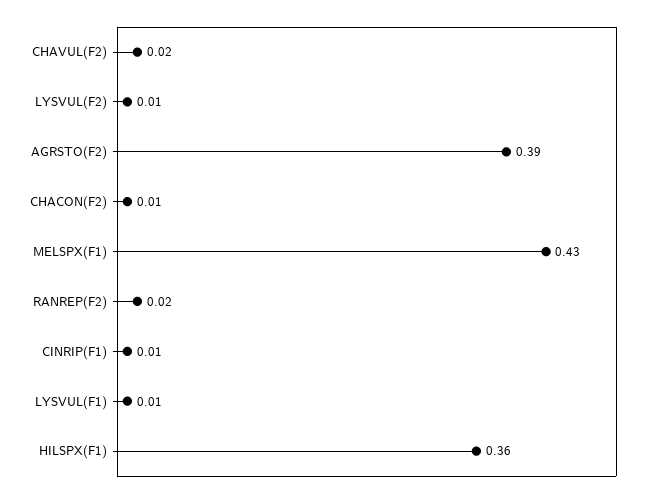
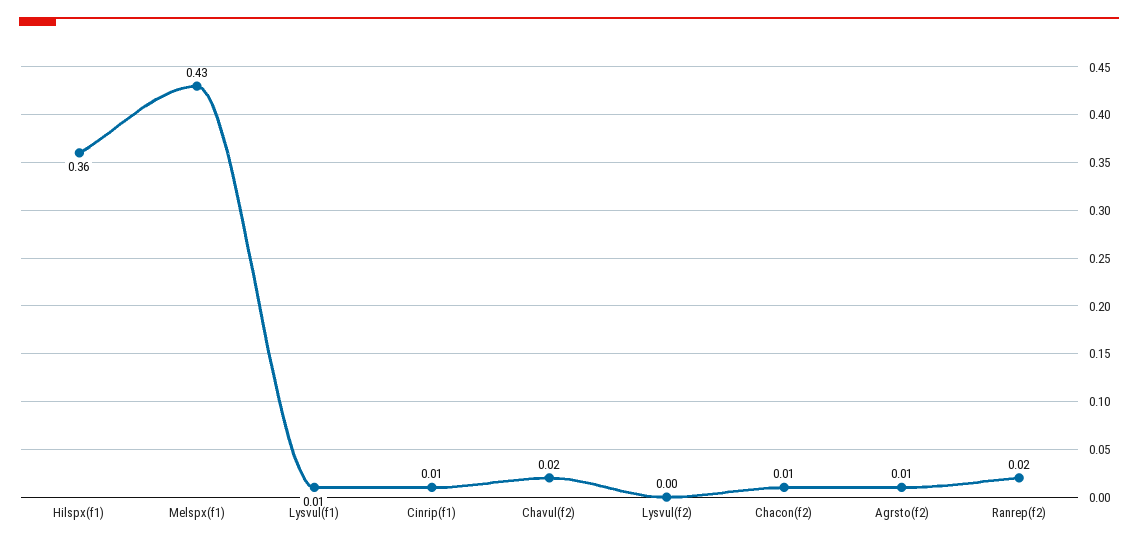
LYSVUL(F2): 0.01 -> 0
AGRSTO(F2): 0.39 -> 0.01

